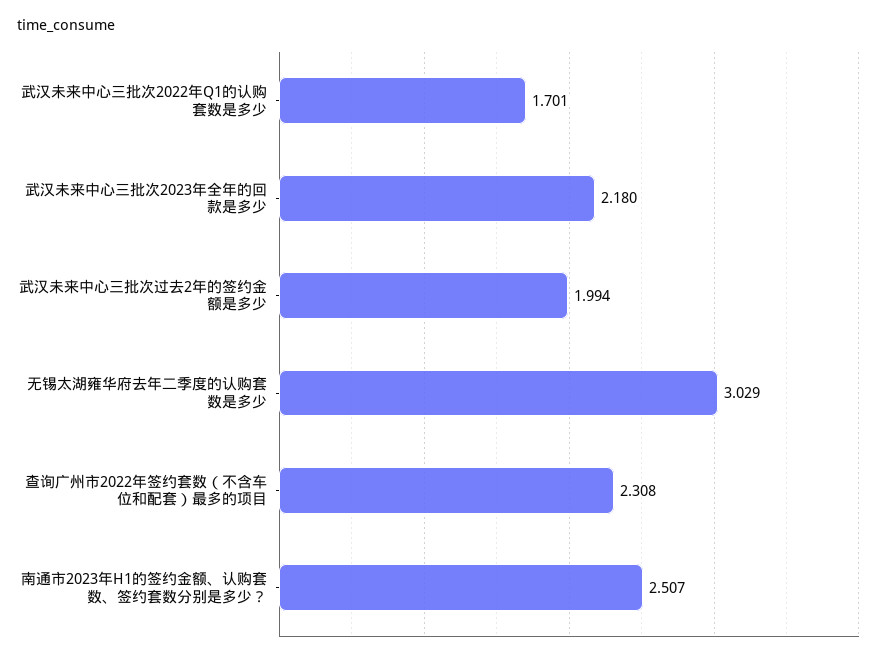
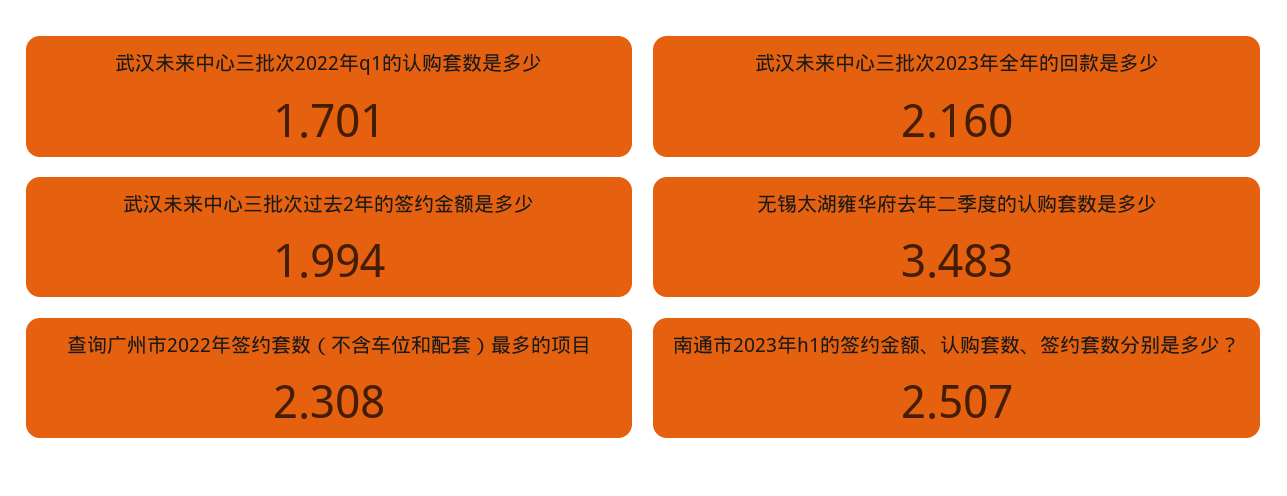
武汉未来中心三批次2023年全年的回款是多少: 2.18 -> 2.16
无锡太湖雍华府去年二季度的认购套数是多少: 3.029 -> 3.483

